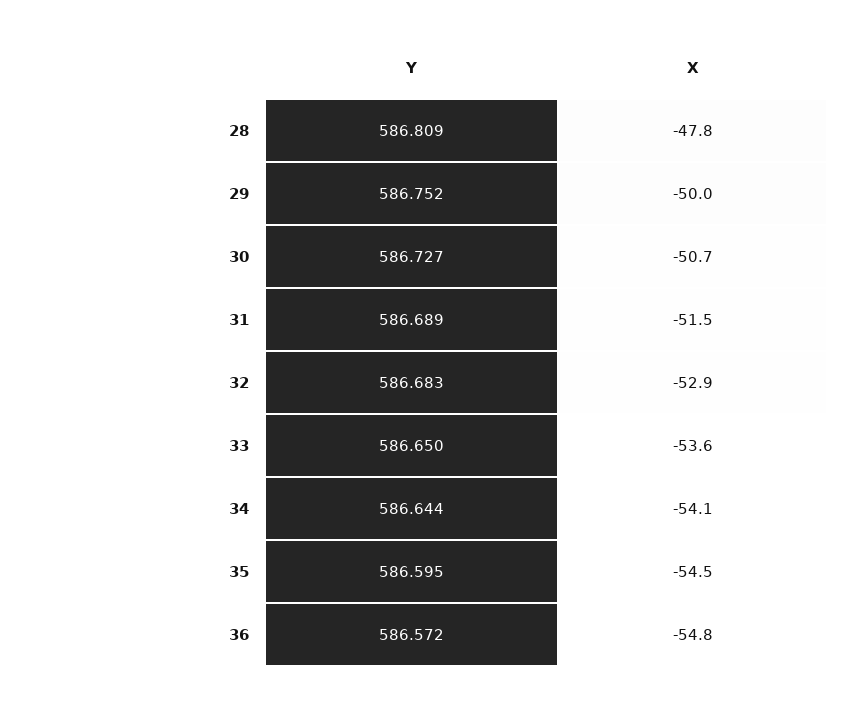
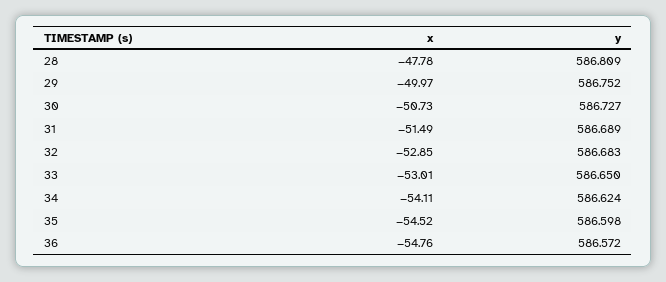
X, 33: -53.6 -> -53.01
Y, 34: 586.644 -> 586.624
Y, 35: 586.595 -> 586.598

